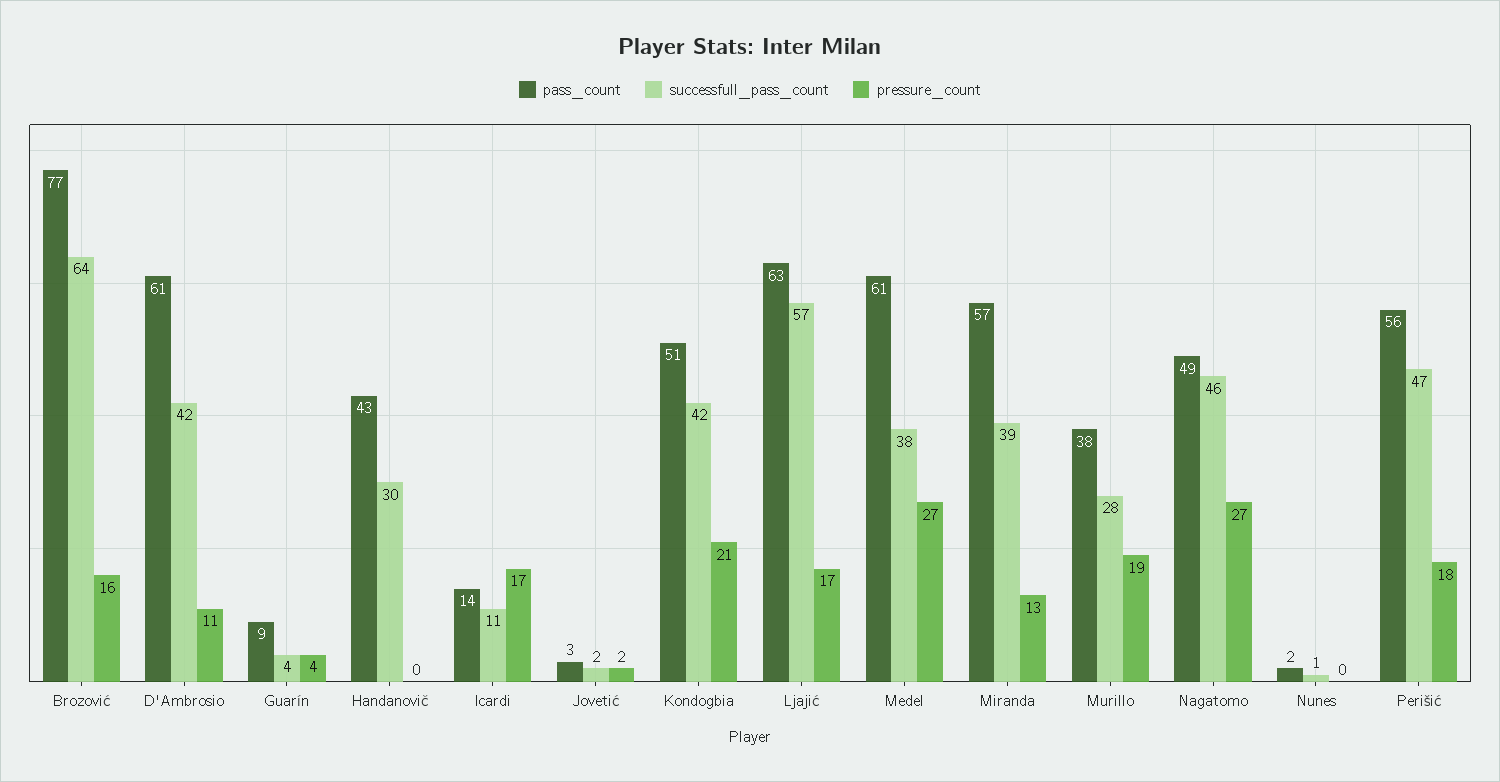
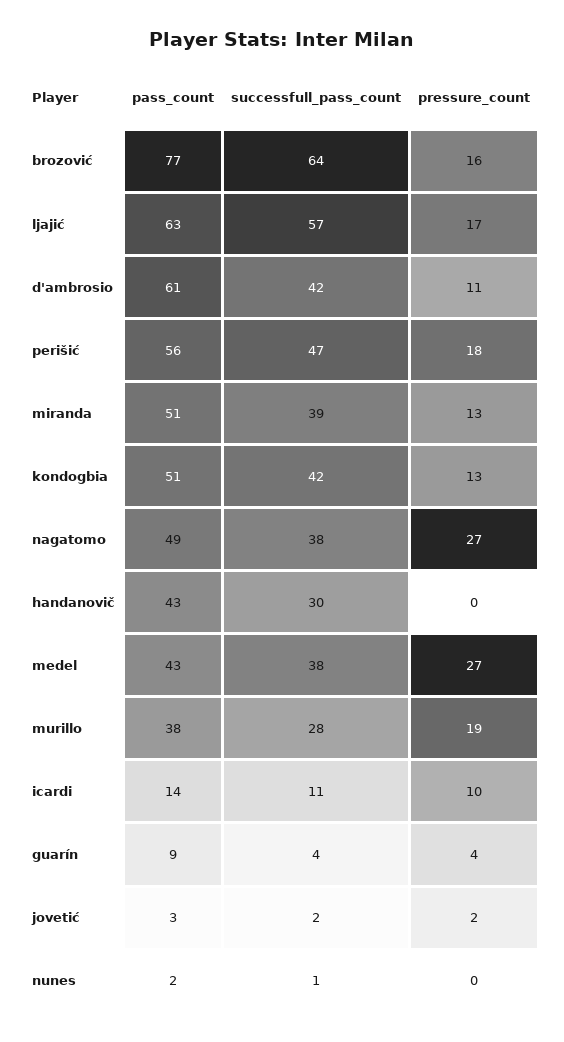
pressure_count, Icardi: 17 -> 10
pressure_count, Kondogbia: 21 -> 13
pass_count, Medel: 61 -> 43
pass_count, Miranda: 57 -> 51
successfull_pass_count, Nagatomo: 46 -> 38

